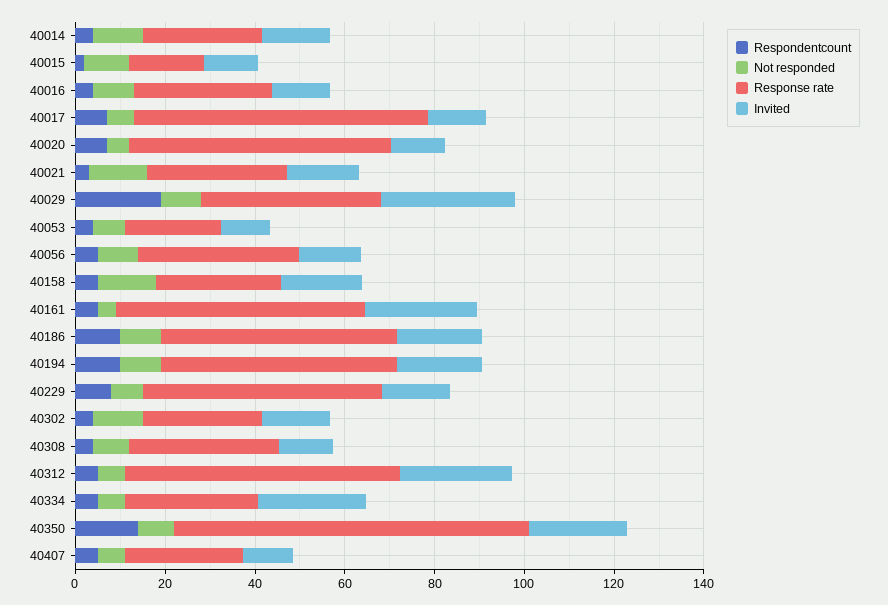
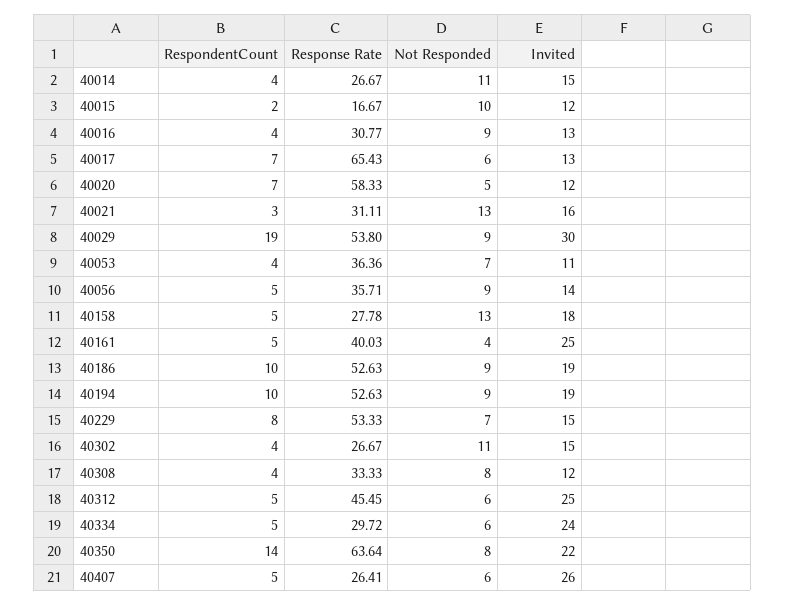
Response rate, 40029: 40 -> 53.8
Response rate, 40053: 20 -> 36.36
Response rate, 40161: 55 -> 40.03
Response rate, 40312: 60 -> 45.45
Response rate, 40350: 80 -> 63.64
Invited, 40407: 10 -> 26

